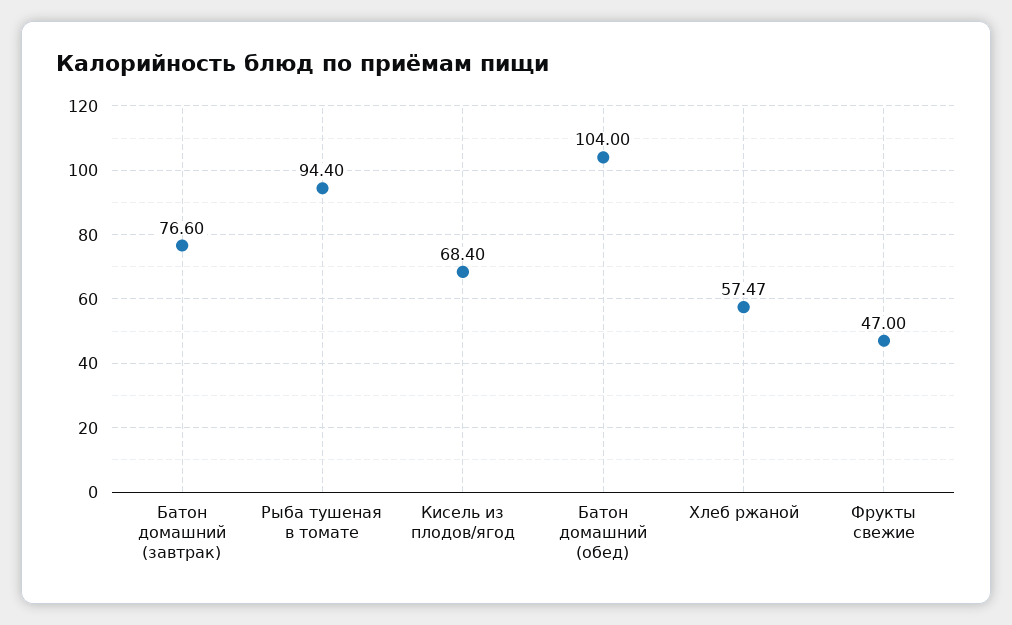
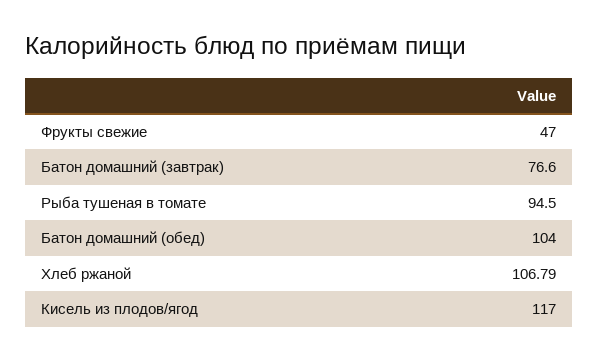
Рыба тушеная в томате: 94.4 -> 94.5
Кисель из плодов/ягод: 68.4 -> 117
Хлеб ржаной: 57.47 -> 106.79

